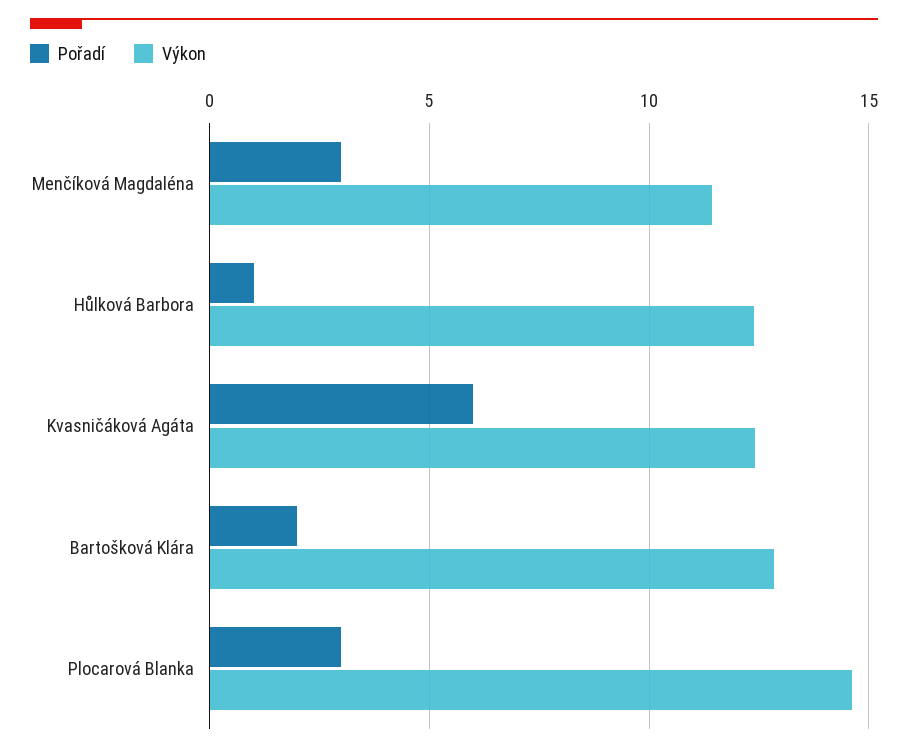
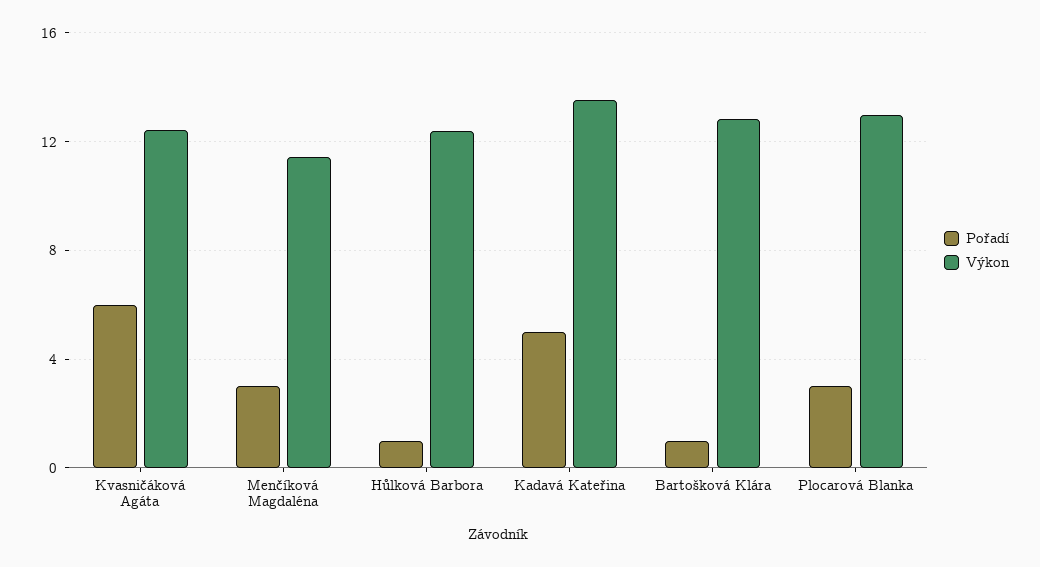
Pořadí, Bartošková Klára: 2 -> 1
Výkon, Plocarová Blanka: 14.5 -> 13
Pořadí, Kadavá Kateřina: none -> 5
Výkon, Kadavá Kateřina: none -> 13.5

